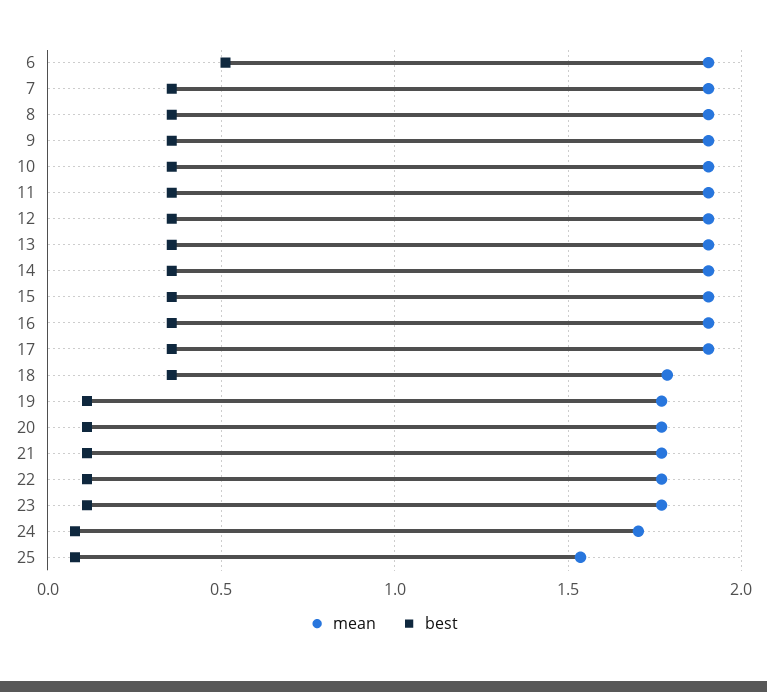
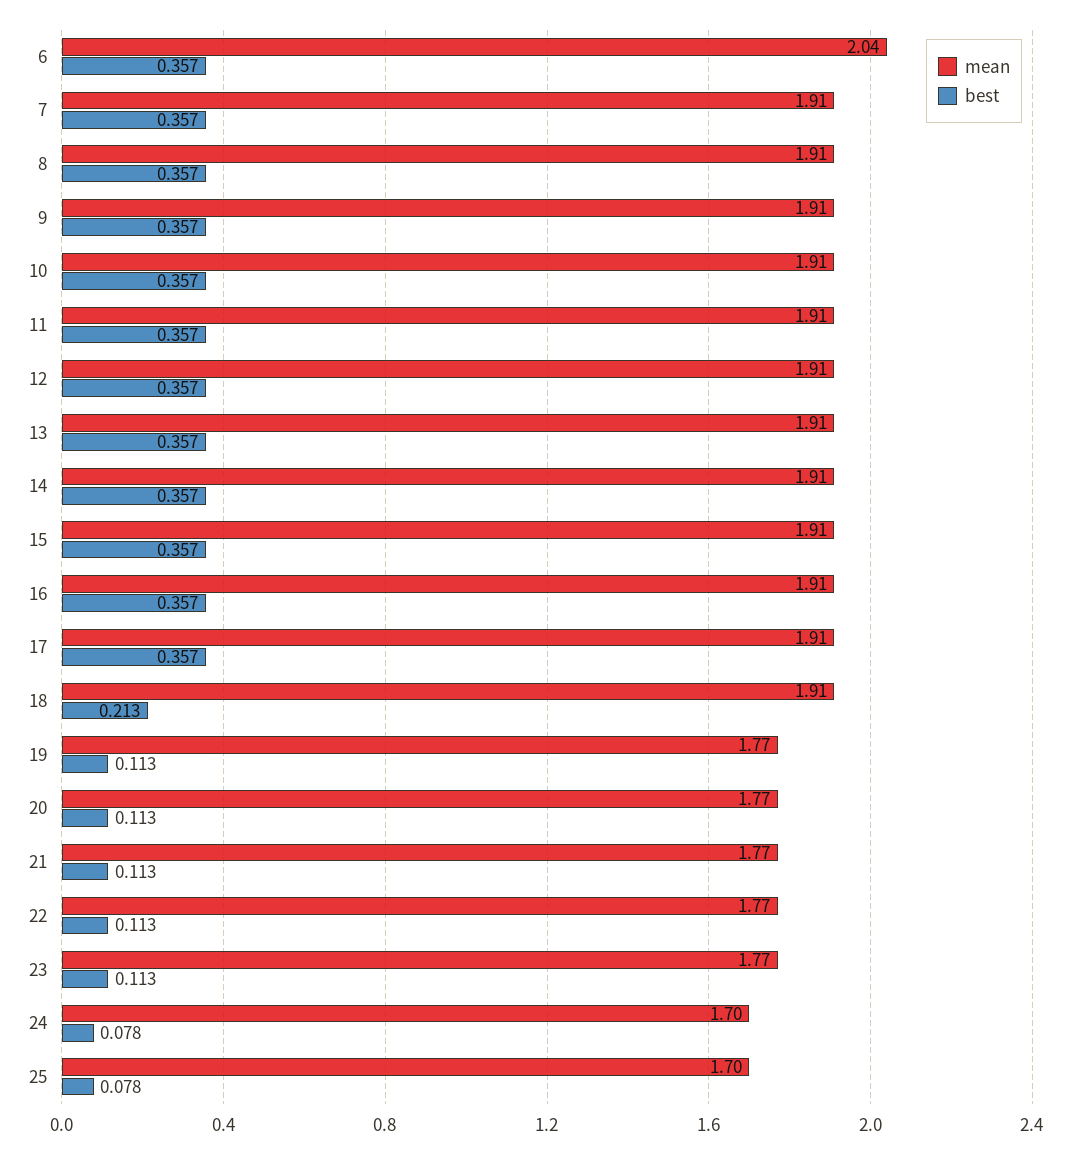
mean, 6: 1.9 -> 2.04
best, 6: 0.5 -> 0.357
mean, 18: 1.8 -> 1.91
best, 18: 0.35 -> 0.213
mean, 25: 1.55 -> 1.7

